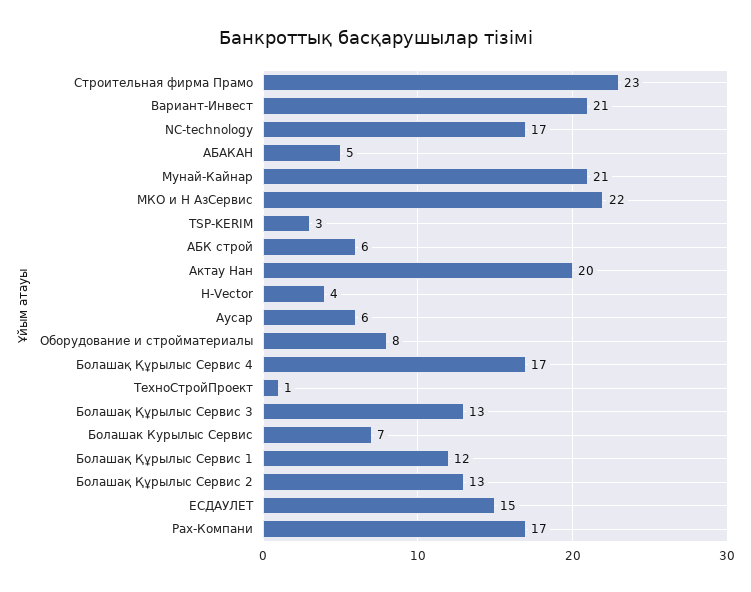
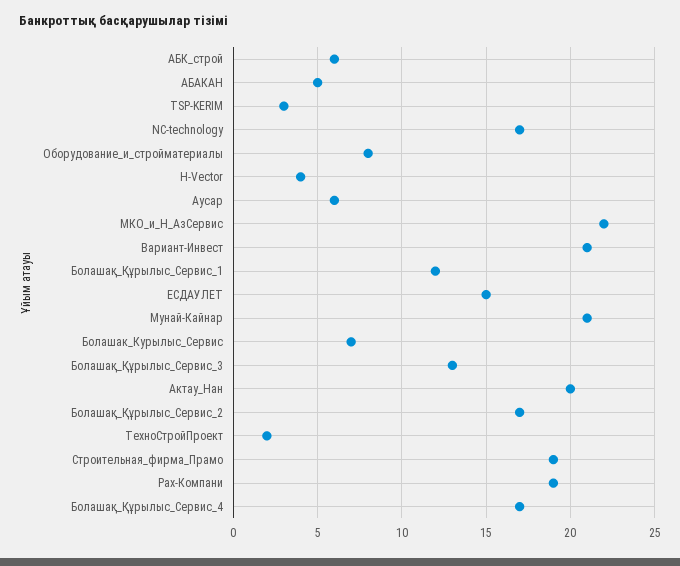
Строительная фирма Прамо: 23 -> 19
ТехноСтройПроект: 1 -> 2
Болашақ Құрылыс Сервис 2: 13 -> 17
Рах-Компани: 17 -> 19

